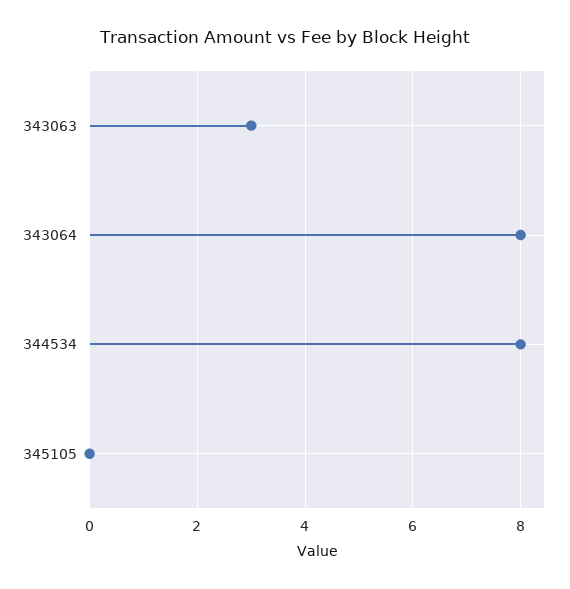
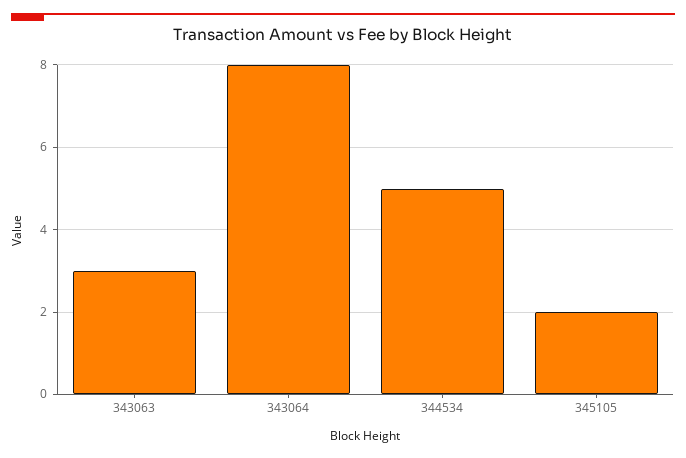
344534: 8 -> 5
345105: 0 -> 2

